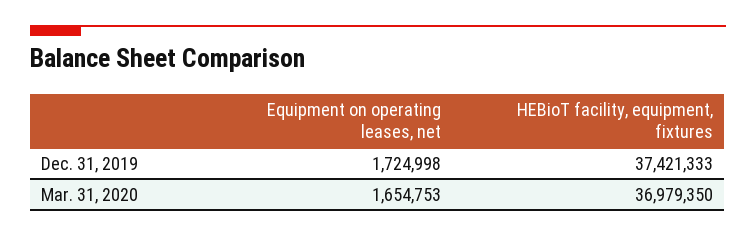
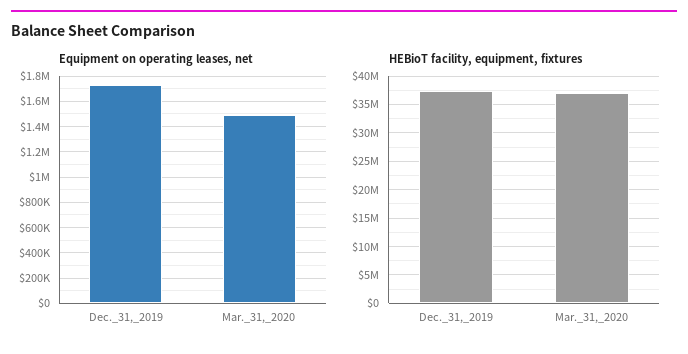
Equipment on operating leases, net, Mar. 31, 2020: 1654753 -> 1500000

